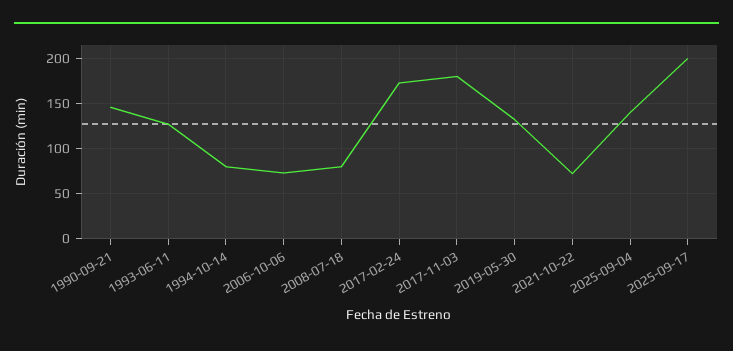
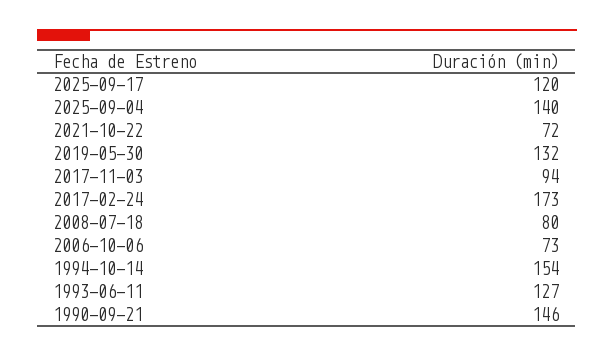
1994-10-14: 80 -> 154
2017-11-03: 180 -> 94
2025-09-17: 200 -> 120

